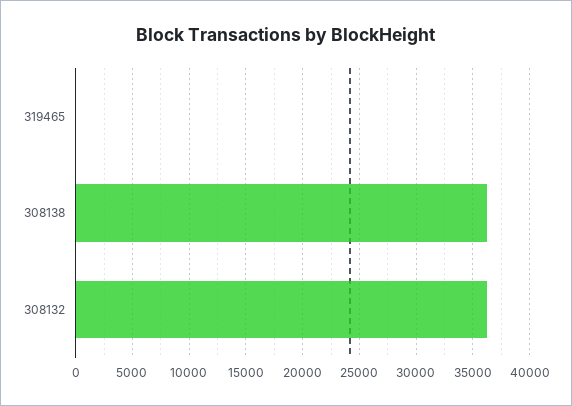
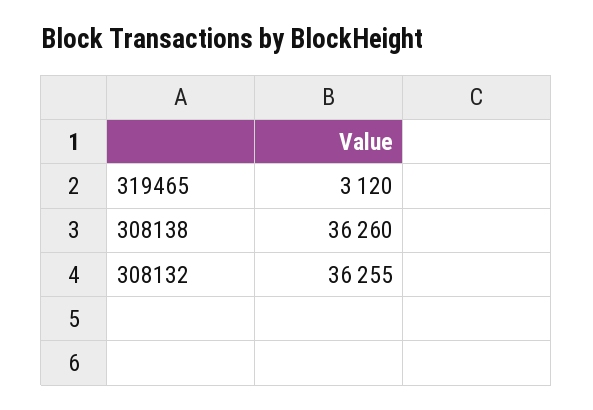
319465: 0 -> 3120

